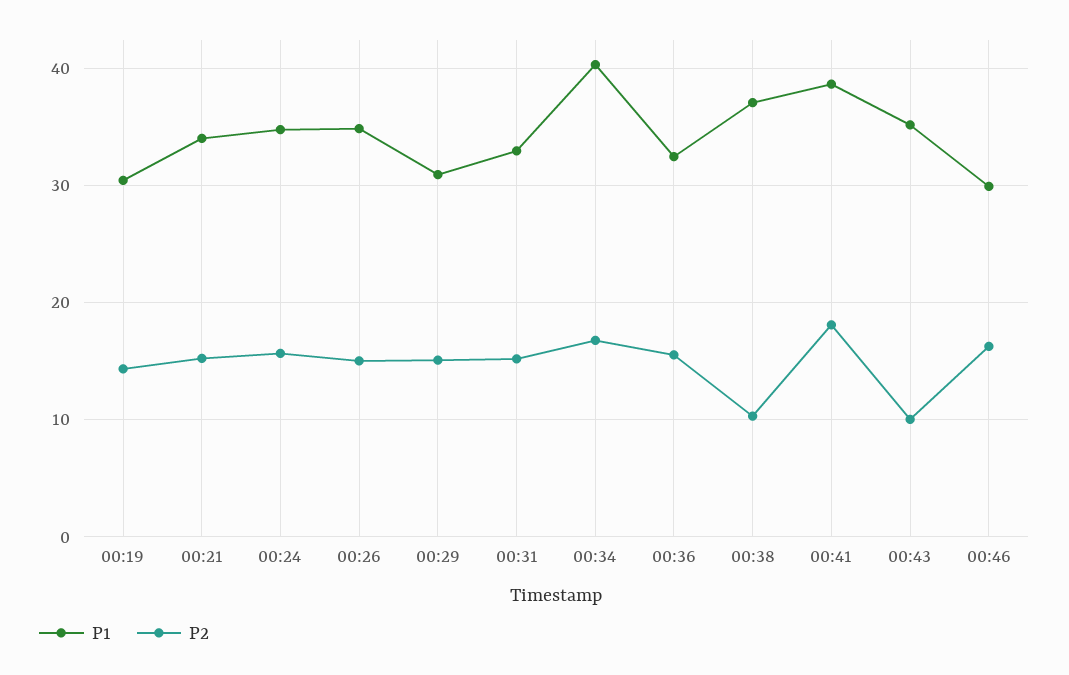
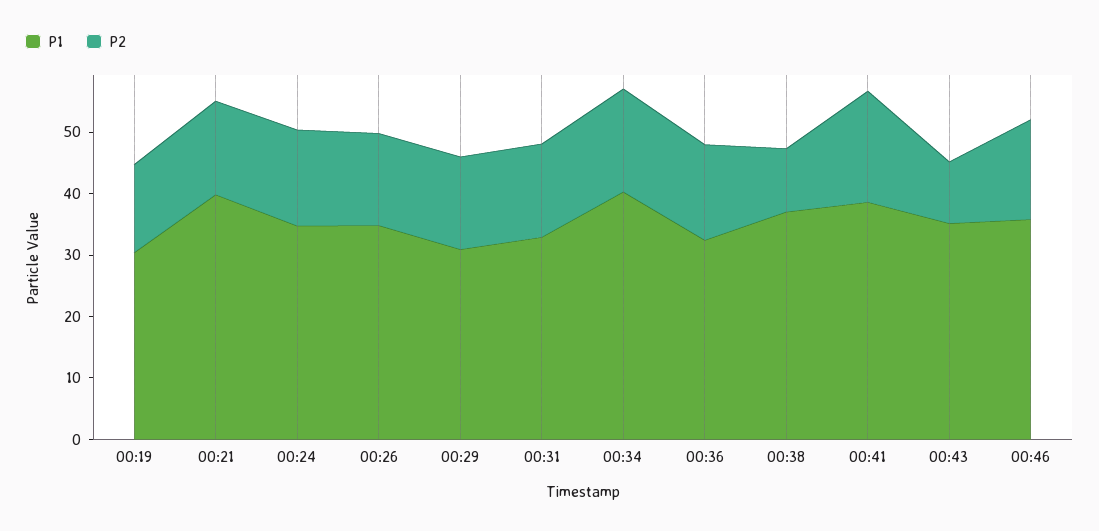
P1, 00:21: 34 -> 40
P1, 00:46: 30 -> 36

